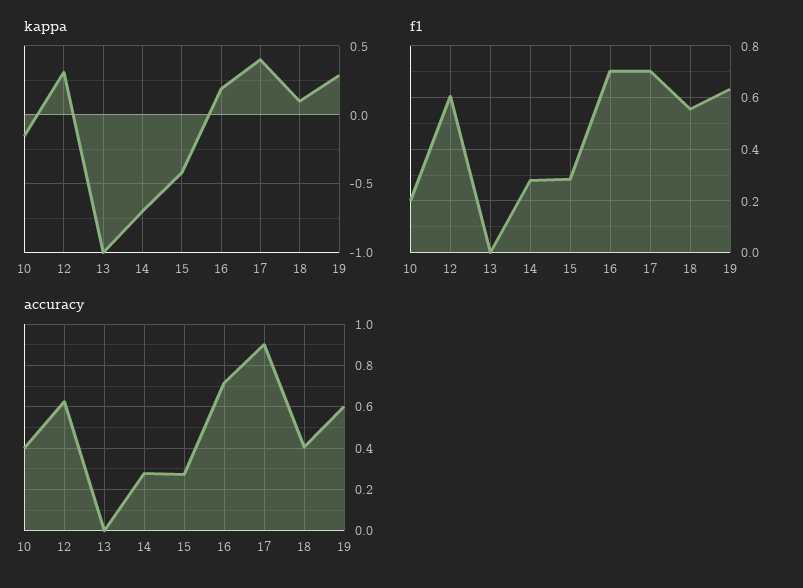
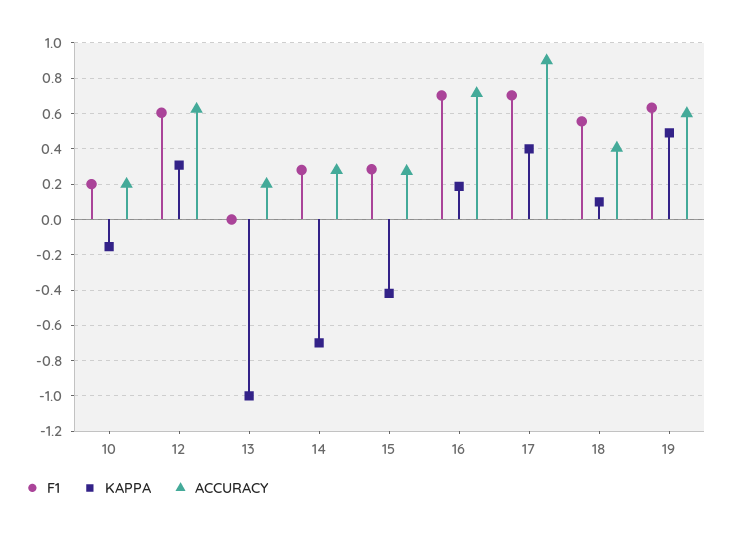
kappa, 19: 0.3 -> 0.5
accuracy, 10: 0.4 -> 0.2
accuracy, 13: 0 -> 0.2

